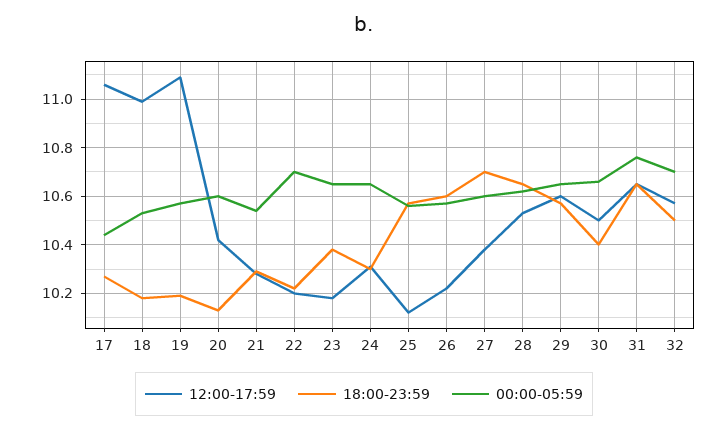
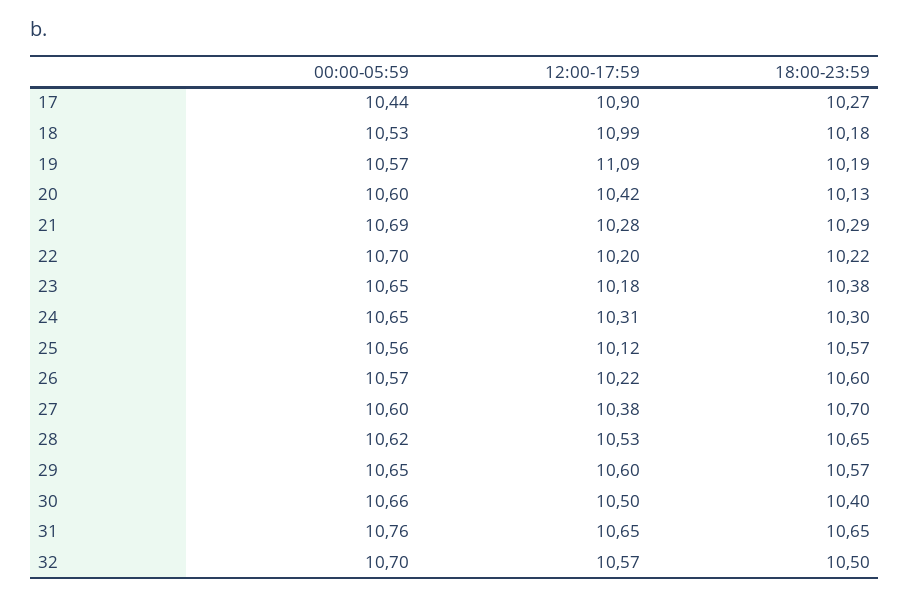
12:00-17:59, 17: 11.05 -> 10.9
00:00-05:59, 21: 10.55 -> 10.69

